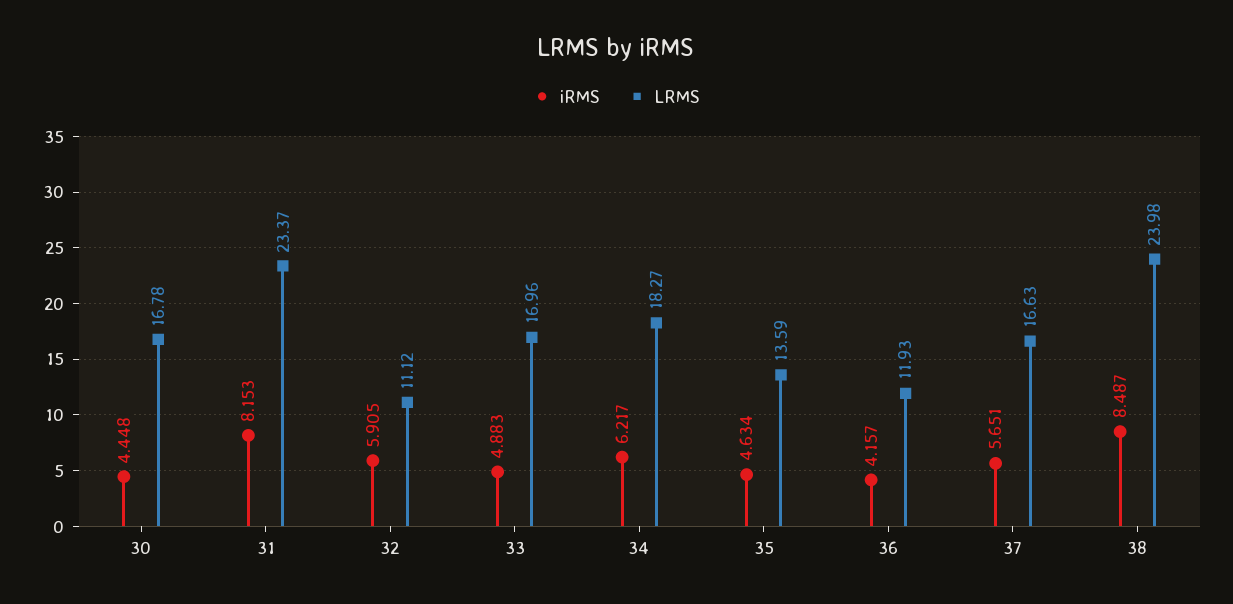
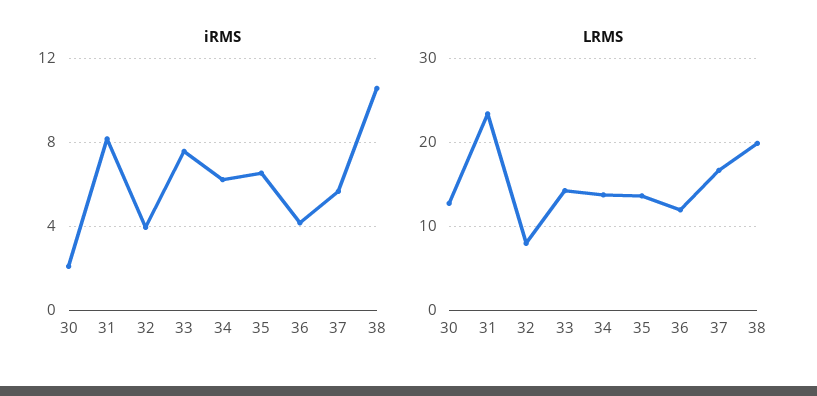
iRMS, 30: 4.448 -> 2
LRMS, 30: 16.78 -> 13
iRMS, 32: 5.905 -> 4
LRMS, 32: 11.12 -> 8
iRMS, 33: 4.883 -> 7.5
LRMS, 33: 16.96 -> 14
LRMS, 34: 18.27 -> 14
iRMS, 35: 4.634 -> 6.5
iRMS, 38: 8.487 -> 10.5
LRMS, 38: 23.98 -> 20

